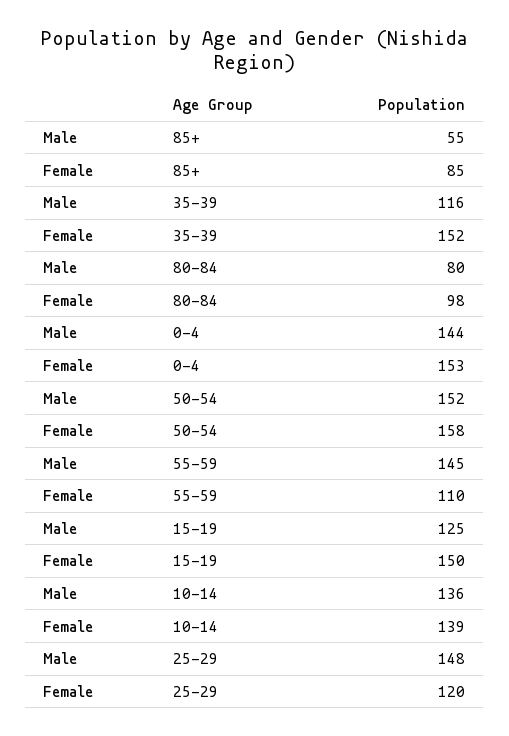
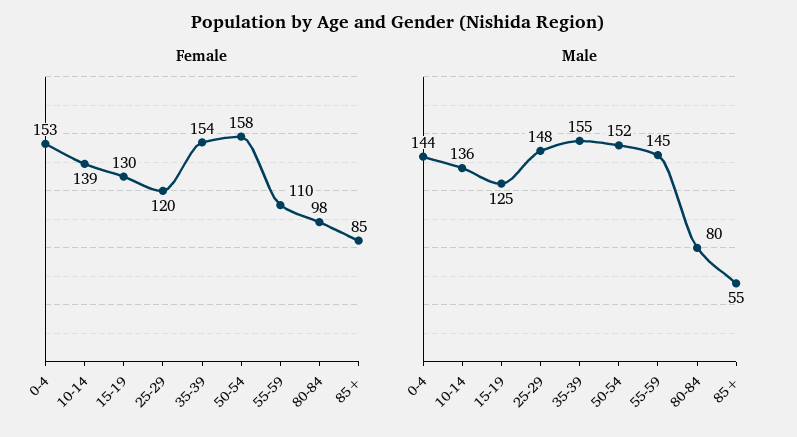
Male, 35-39: 116 -> 155
Female, 35-39: 152 -> 154
Female, 15-19: 150 -> 130

